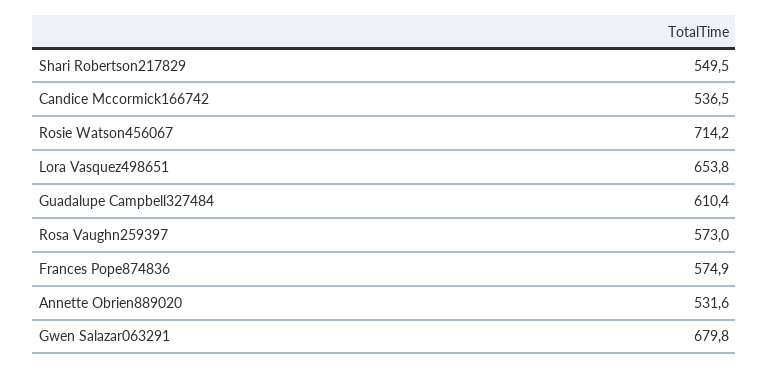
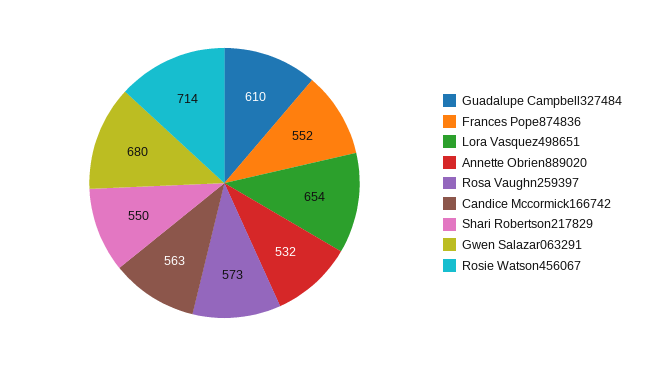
Candice Mccormick166742: 536.5 -> 563
Frances Pope874836: 574.9 -> 552

